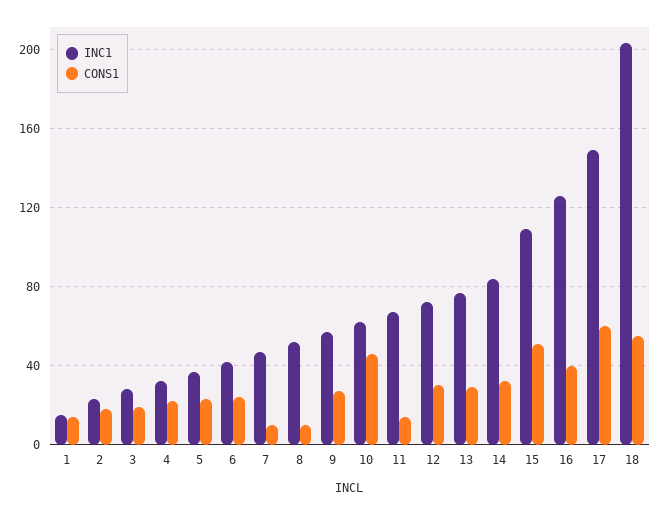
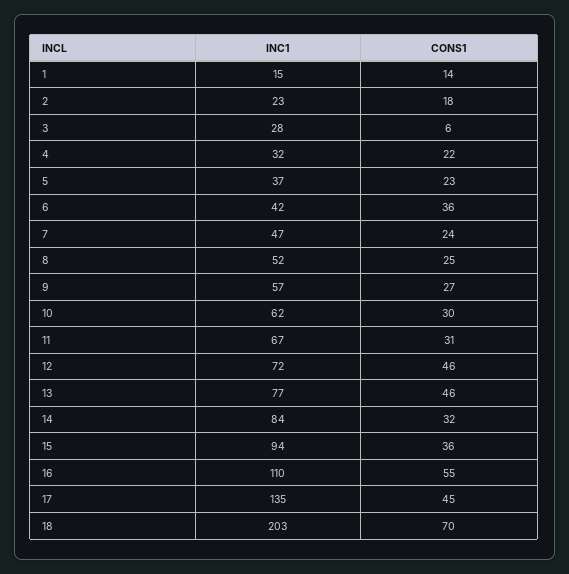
CONS1, 3: 20 -> 6
CONS1, 6: 25 -> 36
CONS1, 7: 10 -> 24
CONS1, 8: 10 -> 25
CONS1, 10: 45 -> 30
CONS1, 11: 15 -> 31
CONS1, 12: 30 -> 46
CONS1, 13: 30 -> 46
INC1, 15: 110 -> 94
CONS1, 15: 50 -> 36
INC1, 16: 125 -> 110
CONS1, 16: 40 -> 55
INC1, 17: 150 -> 135
CONS1, 17: 60 -> 45
CONS1, 18: 55 -> 70

